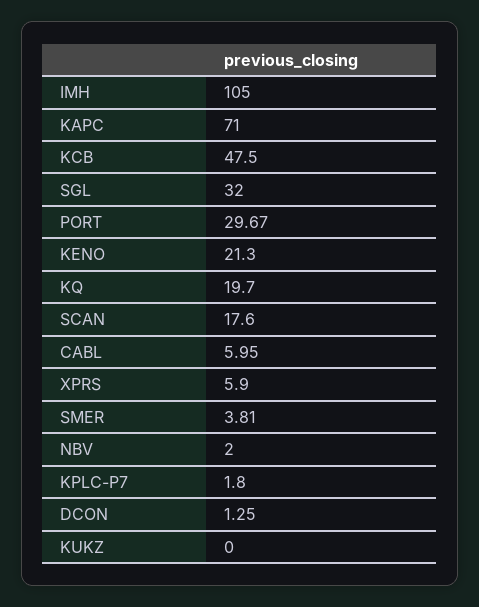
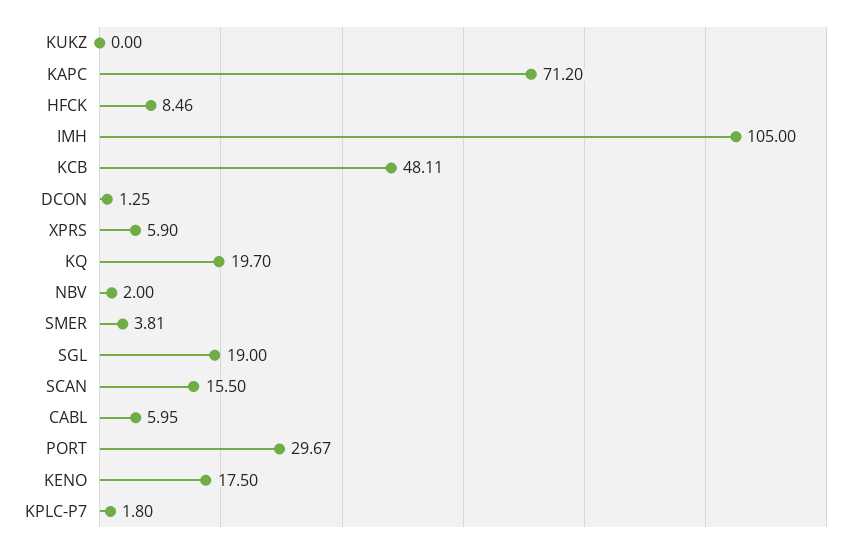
KAPC: 71 -> 71.2
KCB: 47.5 -> 48.11
SGL: 32 -> 19
KENO: 21.3 -> 17.5
SCAN: 17.6 -> 15.5
HFCK: none -> 8.46

